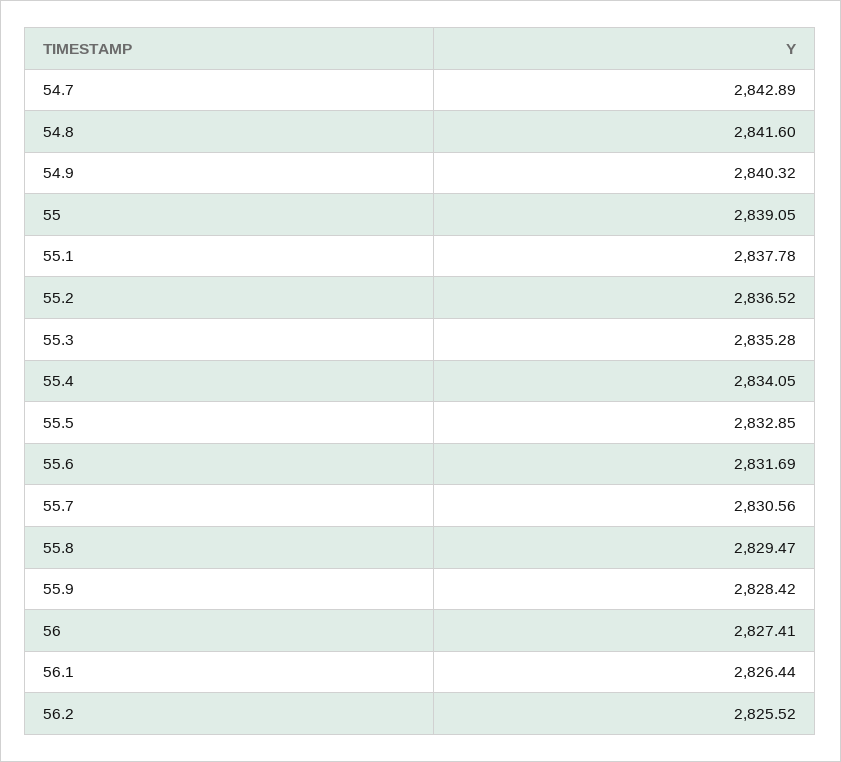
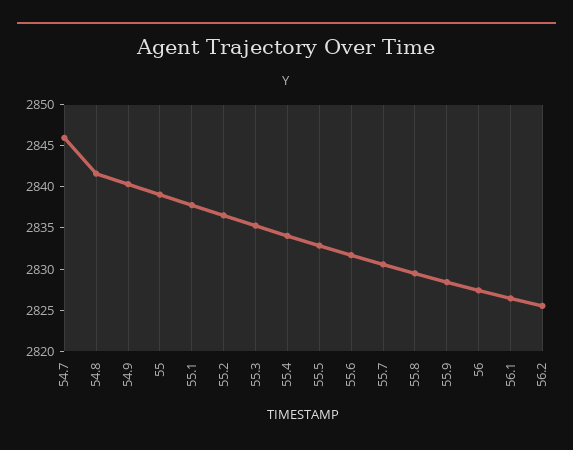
54.7: 2842.89 -> 2846

